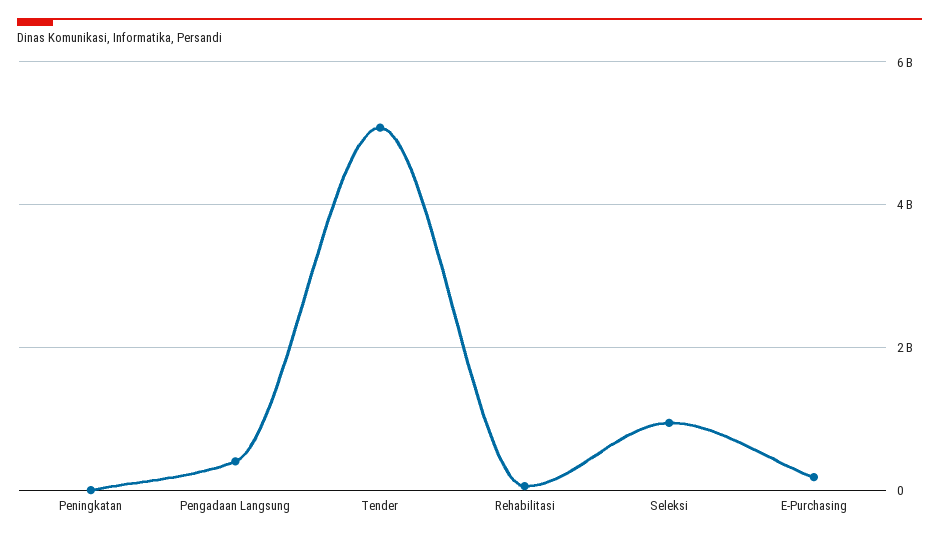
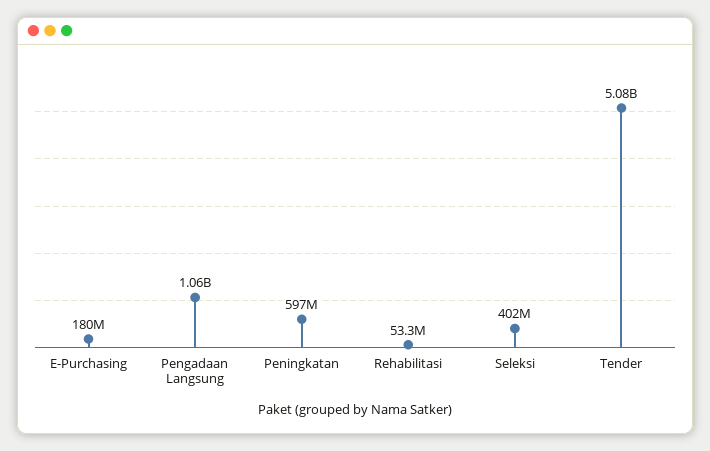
Peningkatan: 0 -> 597000000
Pengadaan Langsung: 400000000 -> 1060000000
Seleksi: 1000000000 -> 402000000

